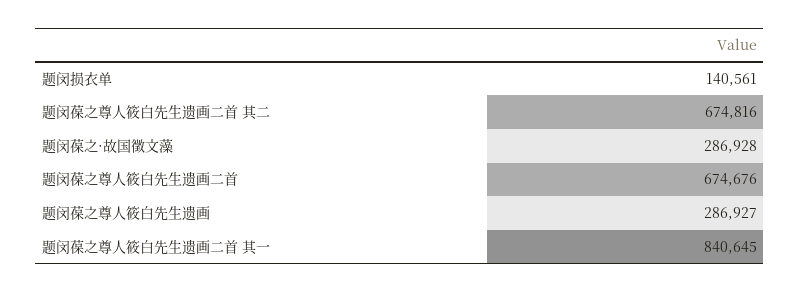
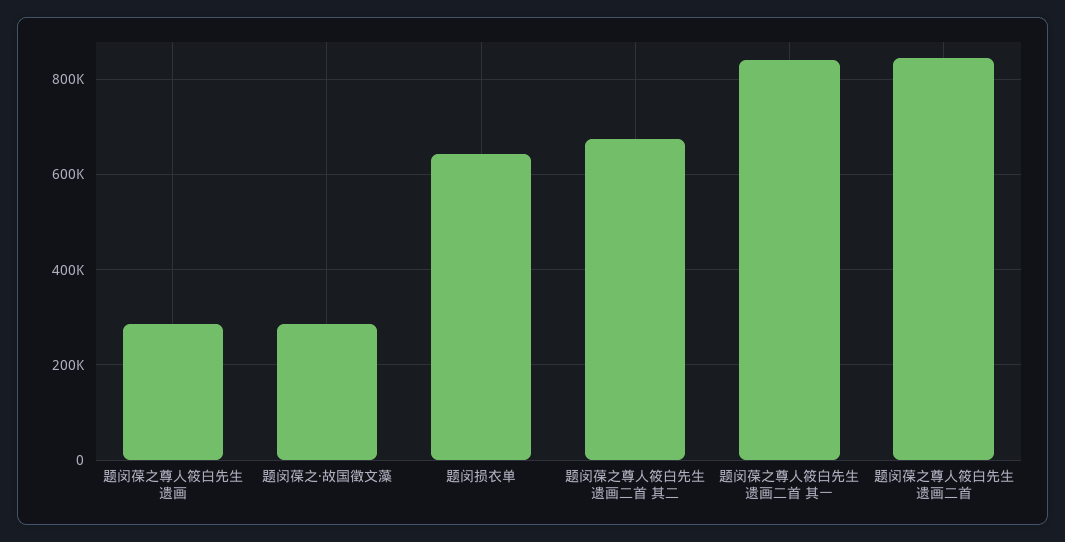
题闵损衣单: 140561 -> 640000
题闵葆之尊人筱白先生遗画二首: 674676 -> 840000

